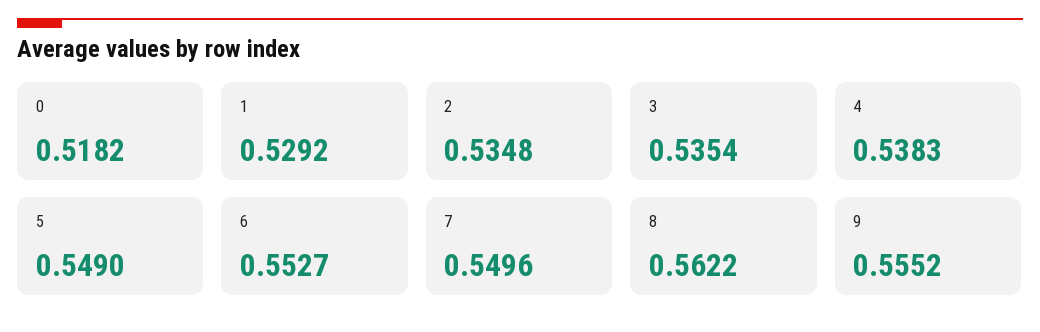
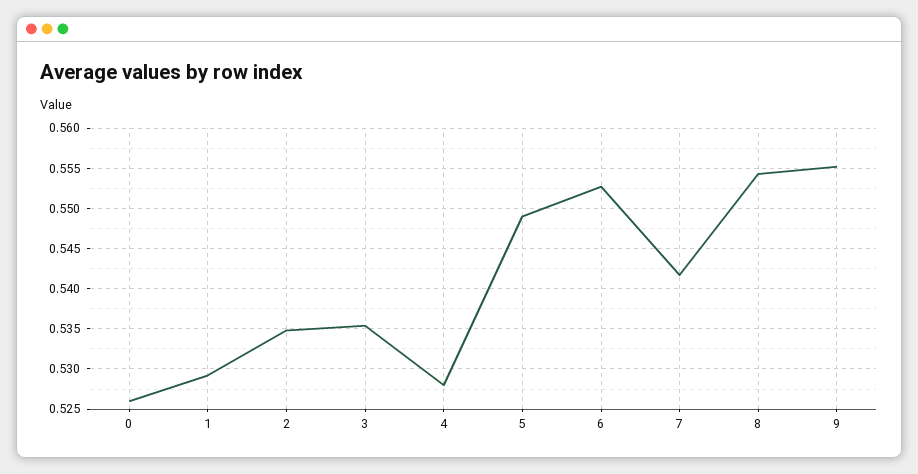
0: 0.5182 -> 0.526
4: 0.5383 -> 0.528
7: 0.5496 -> 0.542
8: 0.5622 -> 0.554

